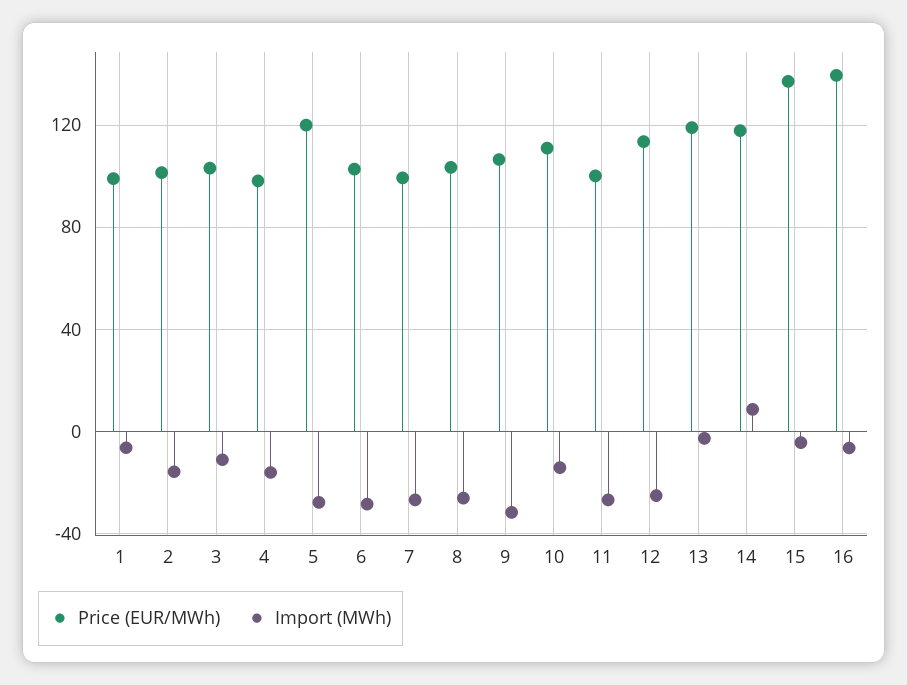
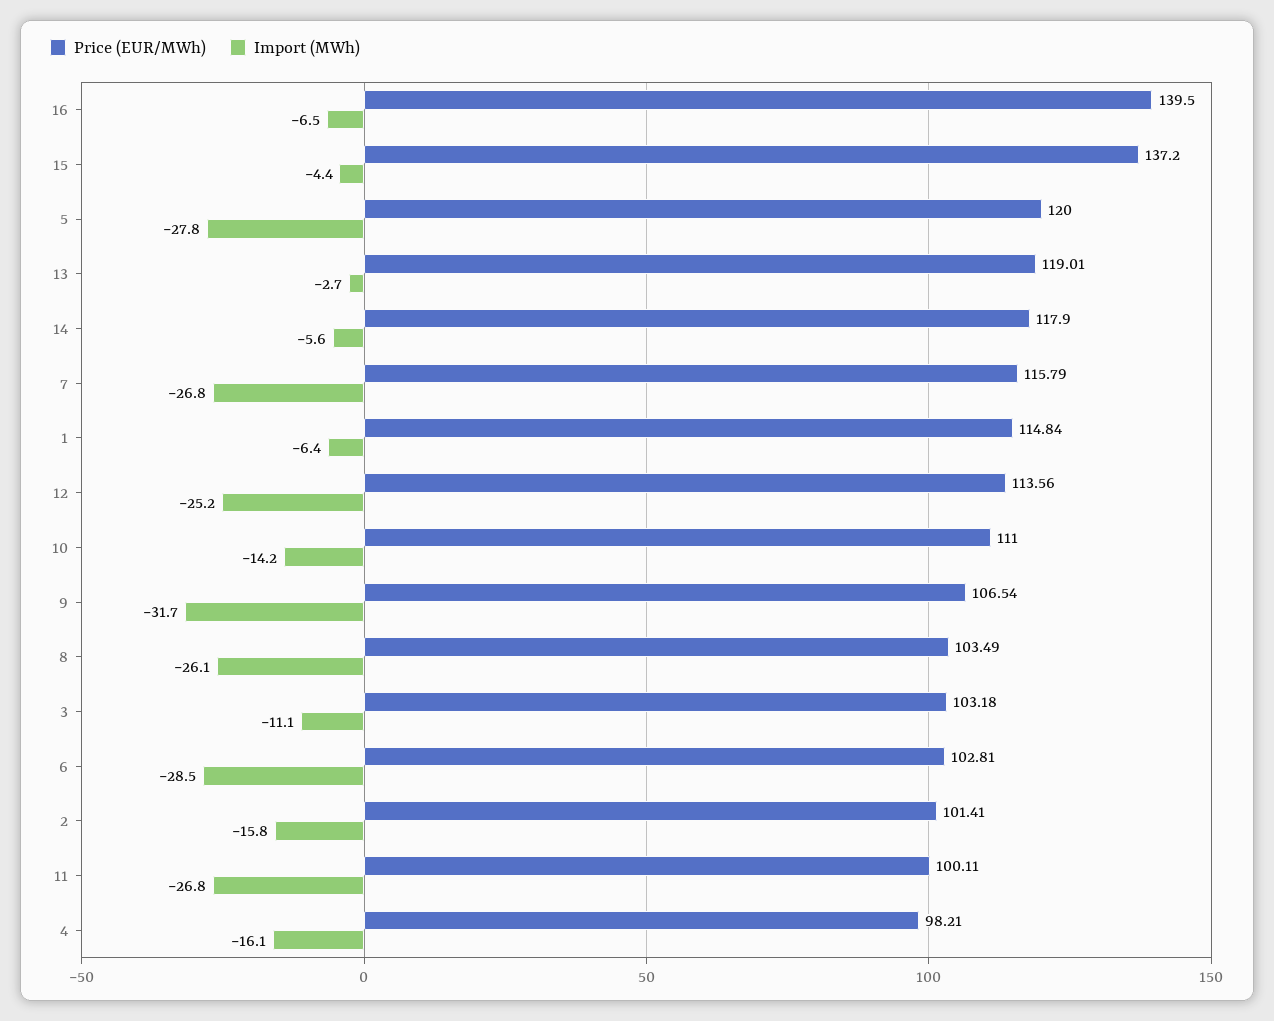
Price (EUR/MWh), 1: 100 -> 114.84
Price (EUR/MWh), 7: 100 -> 115.79
Import (MWh), 14: 10 -> -5.6

